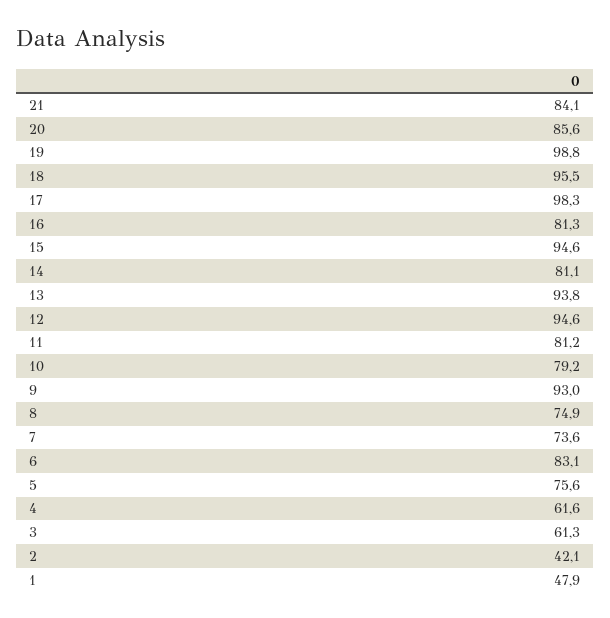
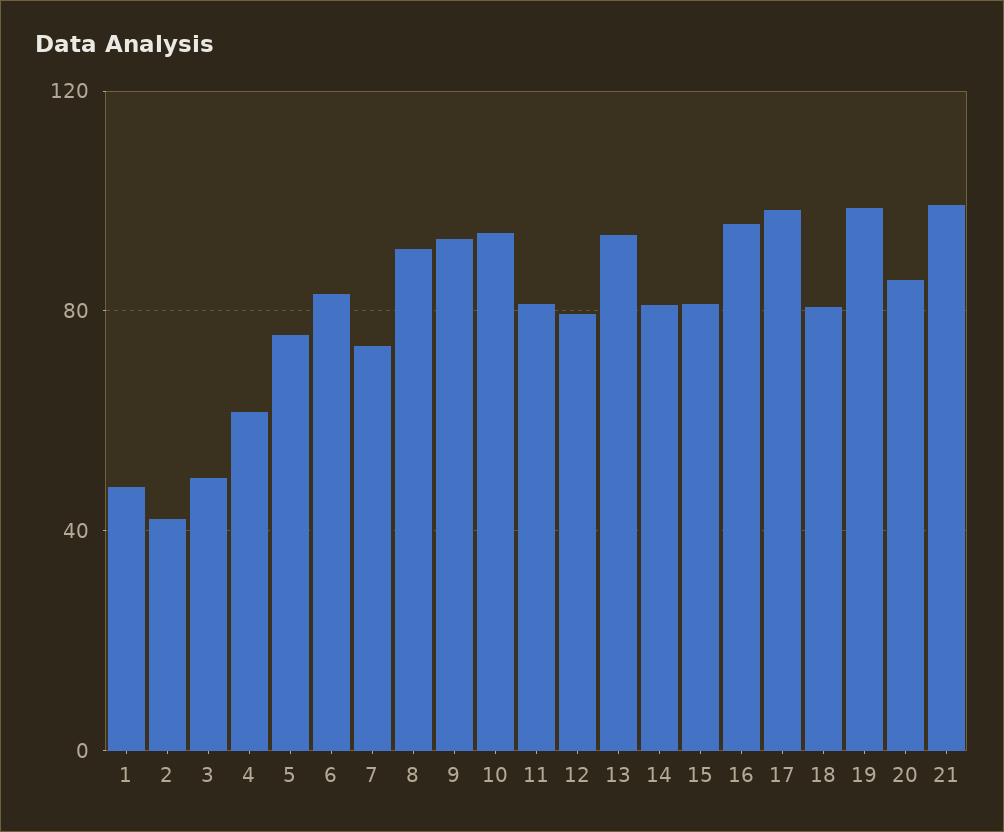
21: 84.1 -> 100
18: 95.5 -> 80
16: 81.3 -> 95
15: 94.6 -> 80
12: 94.6 -> 80
10: 79.2 -> 95
8: 74.9 -> 90
3: 61.3 -> 50

